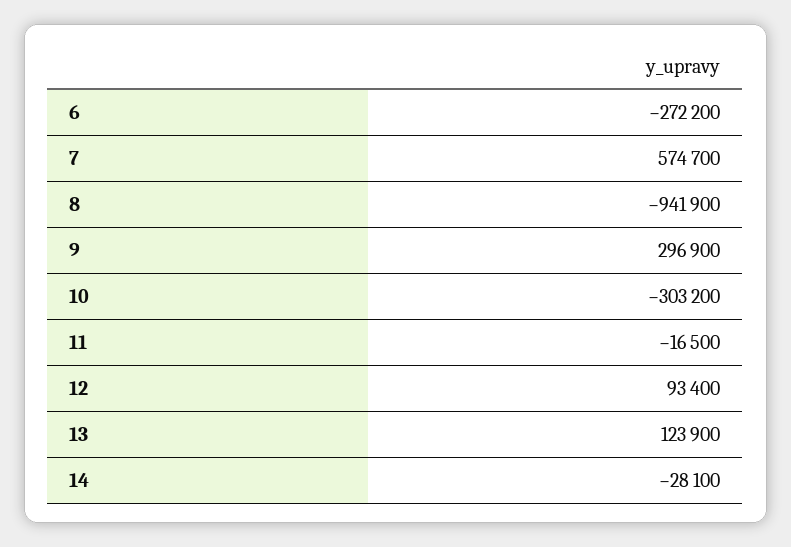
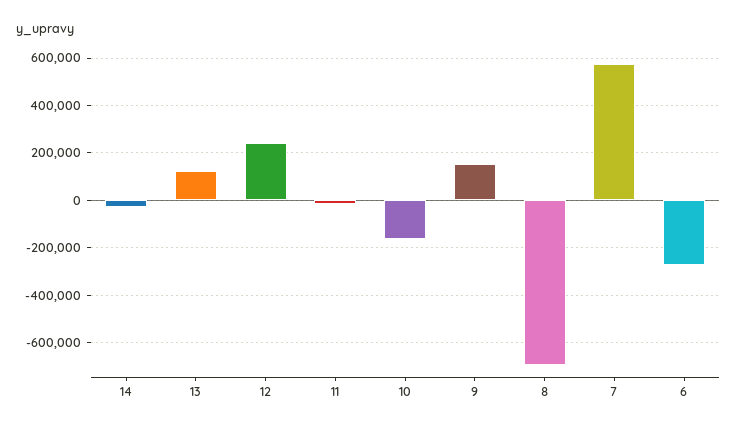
8: -941900 -> -700000
9: 296900 -> 150000
10: -303200 -> -150000
12: 93400 -> 250000

